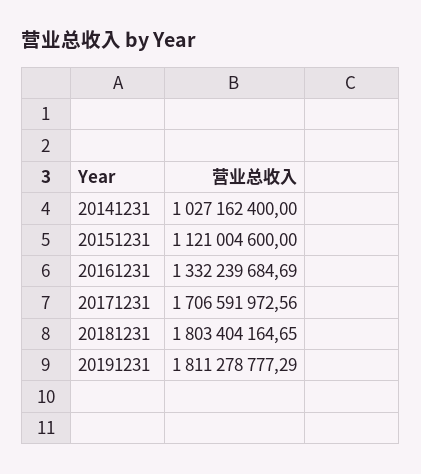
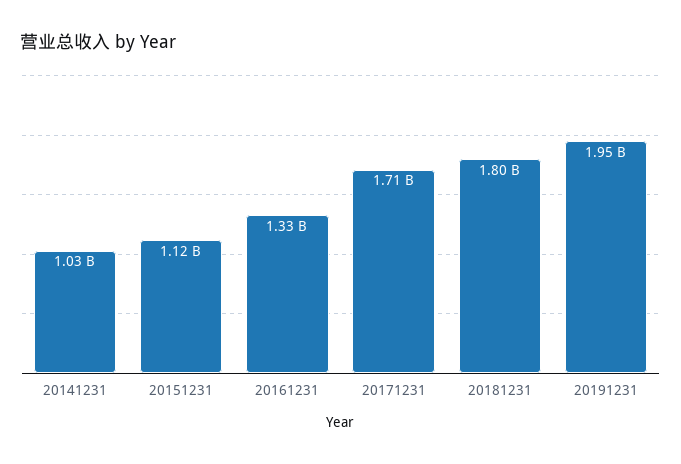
20191231: 1811278777.29 -> 1950000000

